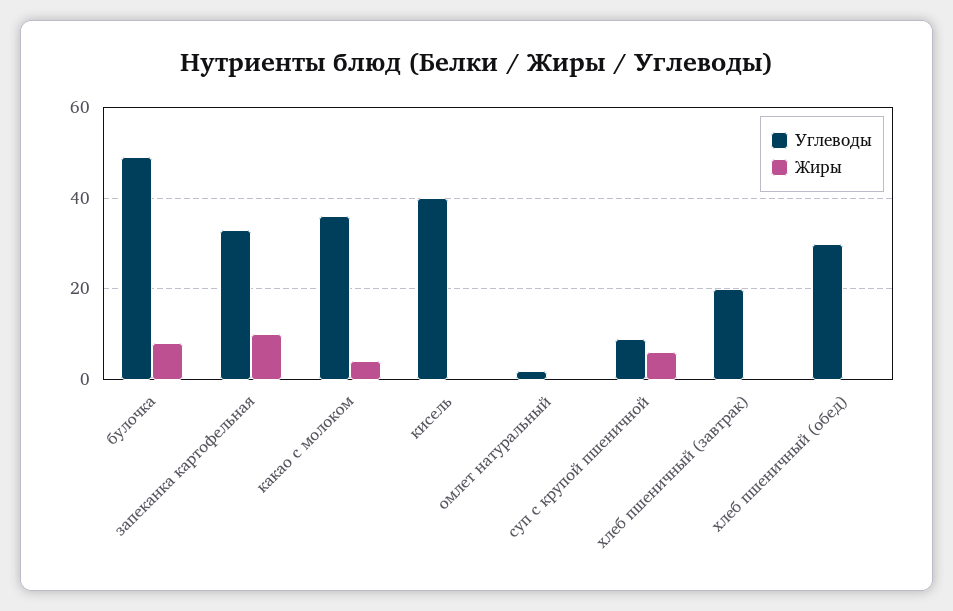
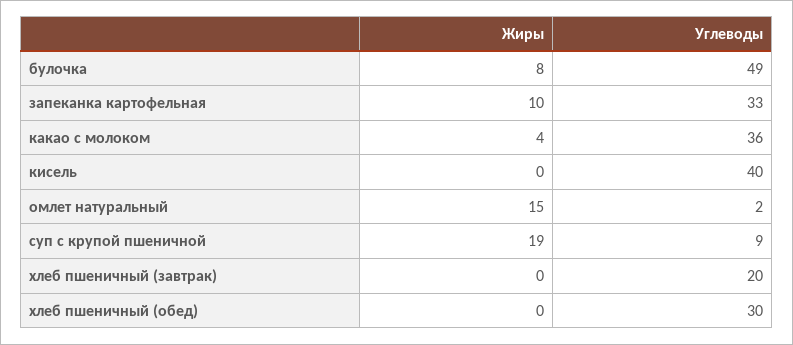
Жиры, омлет натуральный: 0 -> 15
Жиры, суп с крупой пшеничной: 5 -> 19

